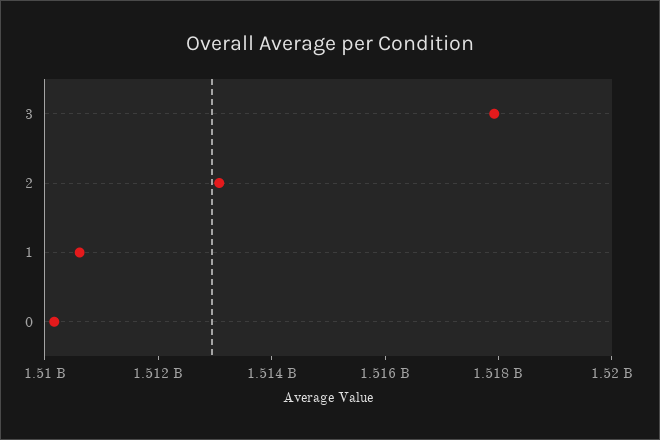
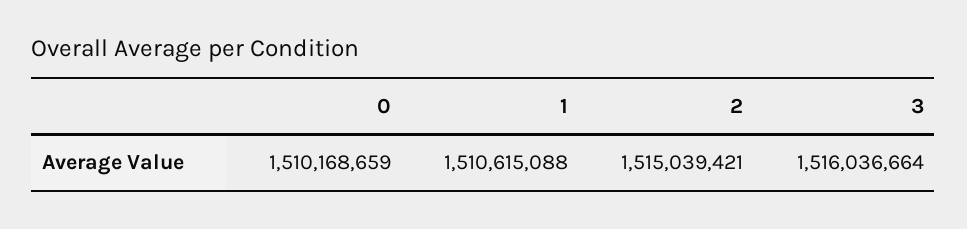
3: 1518000000 -> 1516036664
2: 1513000000 -> 1515039421

